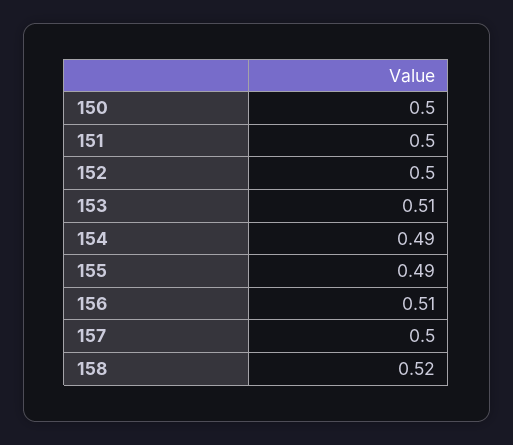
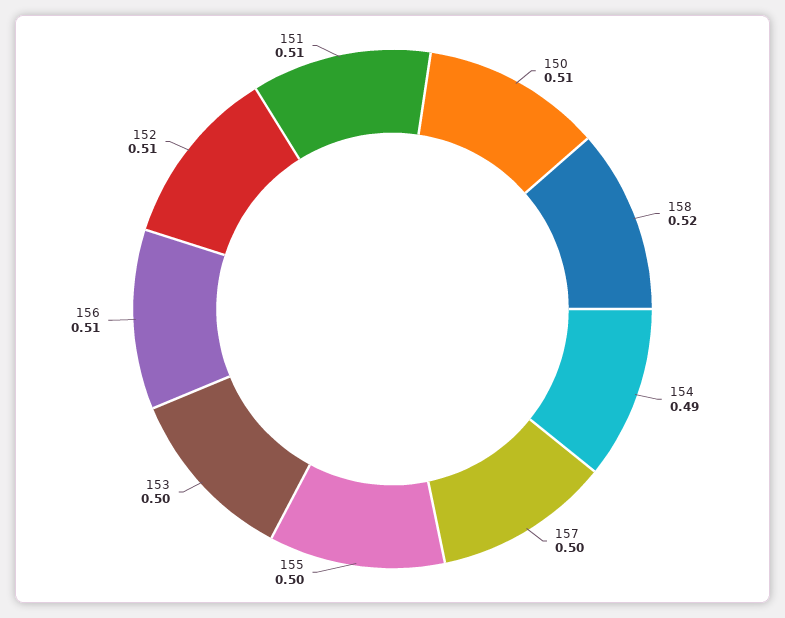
150: 0.5 -> 0.51
151: 0.5 -> 0.51
152: 0.5 -> 0.51
153: 0.51 -> 0.5
155: 0.49 -> 0.5

